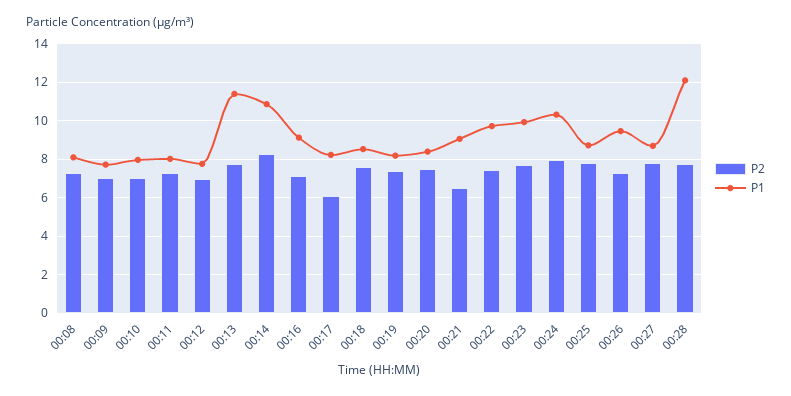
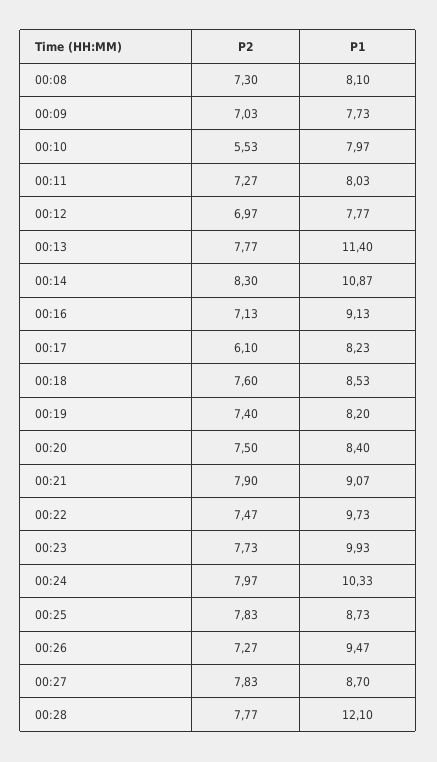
P2, 00:10: 7 -> 5.53
P2, 00:21: 6.5 -> 7.9

